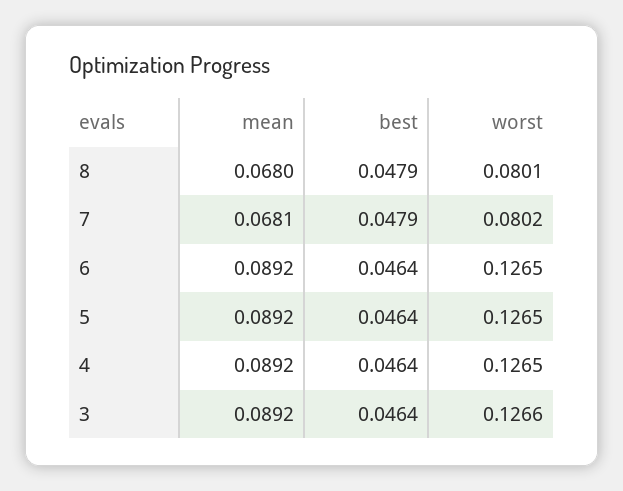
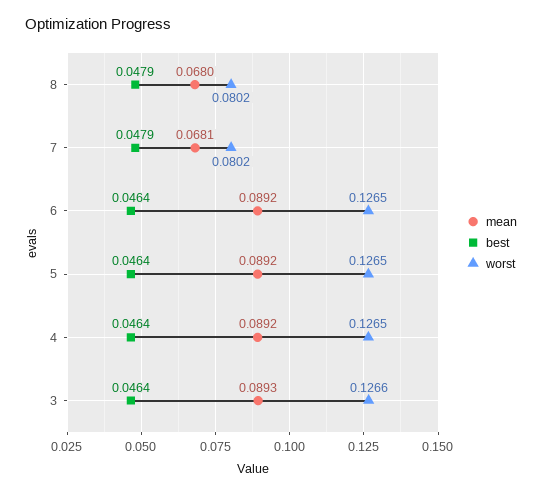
worst, 8: 0.0801 -> 0.0802
mean, 3: 0.0892 -> 0.0893

